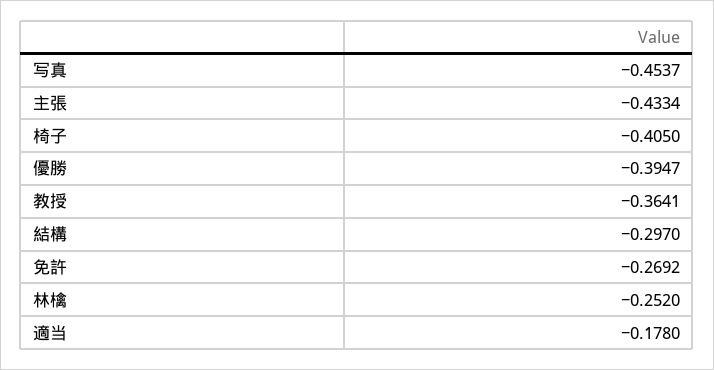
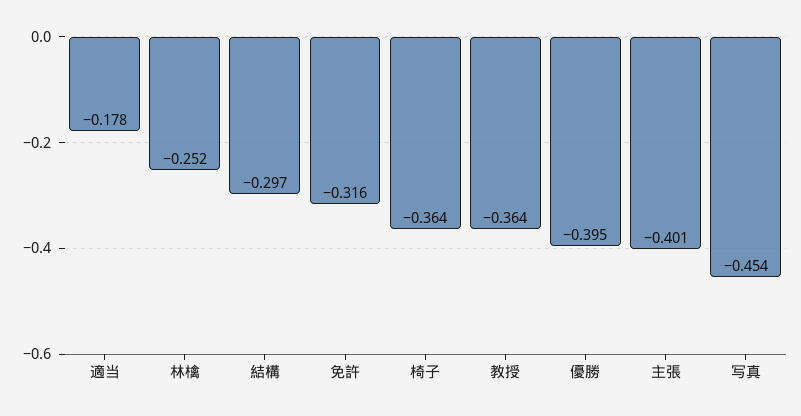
主張: -0.4334 -> -0.401
椅子: -0.405 -> -0.364
免許: -0.2692 -> -0.316

